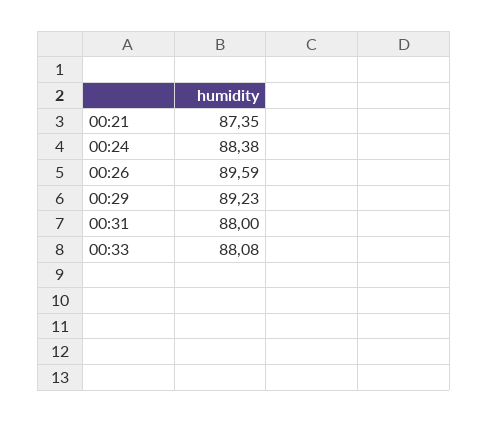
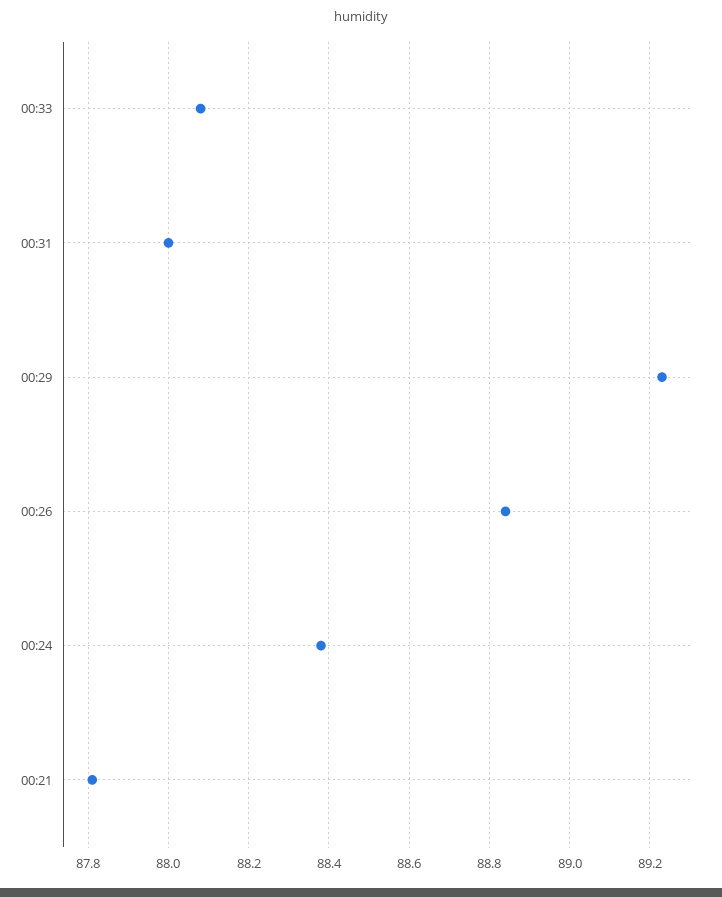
00:21: 87.35 -> 87.8
00:26: 89.59 -> 88.85

